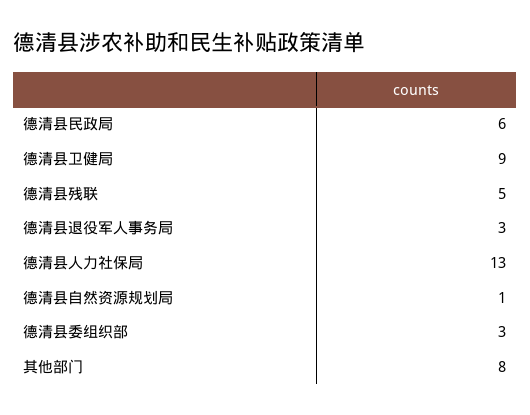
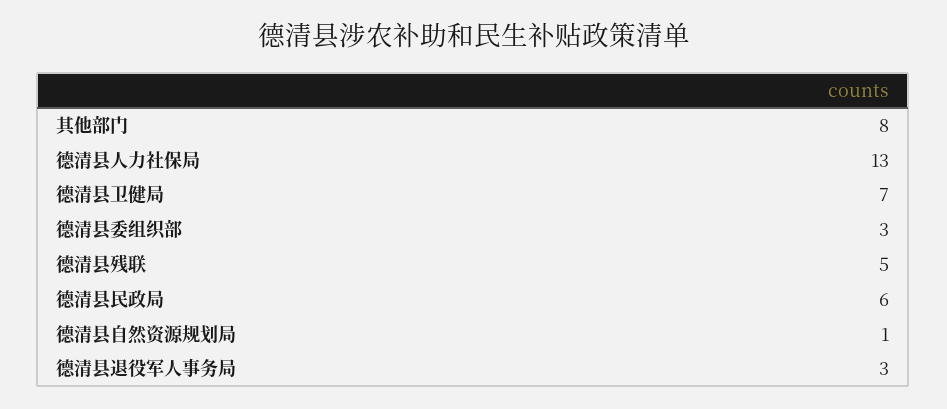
德清县卫健局: 9 -> 7

